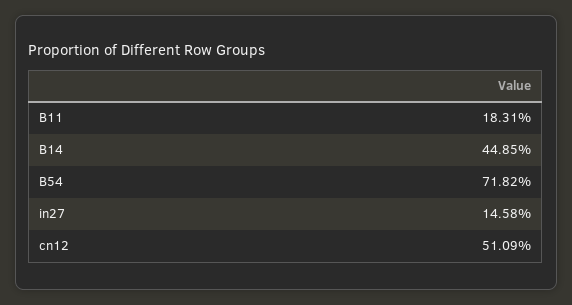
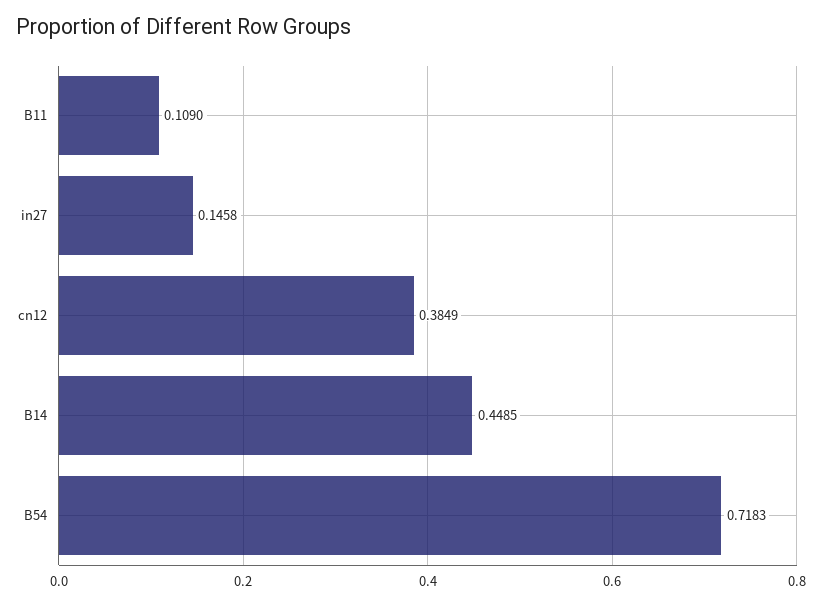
B11: 0.1831 -> 0.109
B54: 0.7182 -> 0.7183
cn12: 0.5109 -> 0.3849

